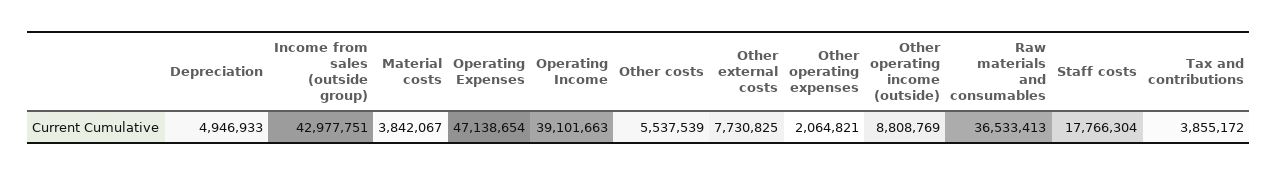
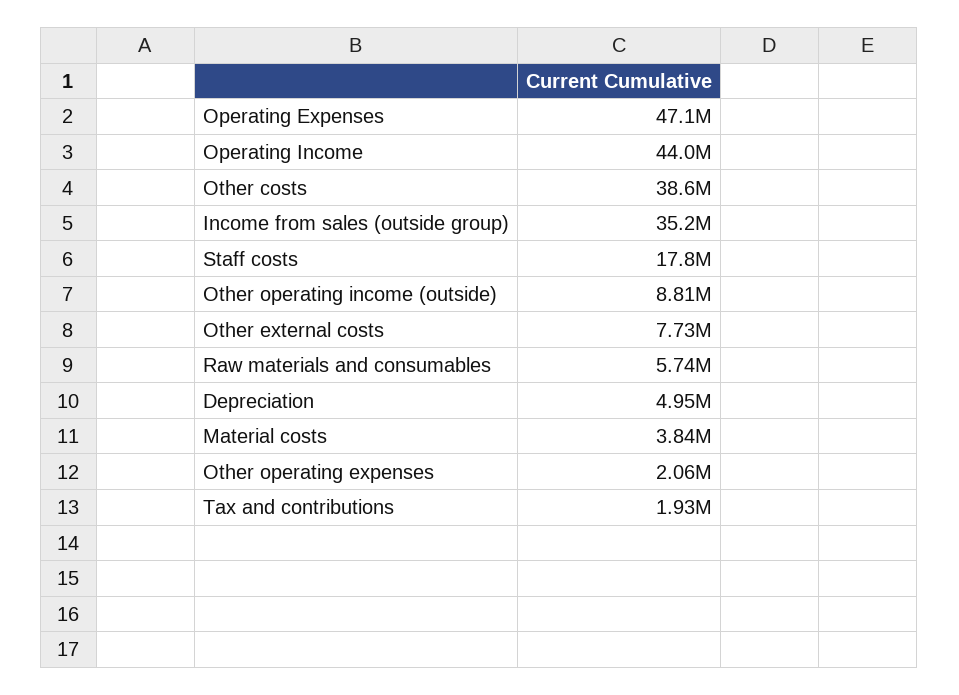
Income from sales (outside group): 42977751 -> 35200000
Operating Income: 39101663 -> 44000000
Other costs: 5537539 -> 38600000
Raw materials and consumables: 36533413 -> 5740000
Tax and contributions: 3855172 -> 1930000

